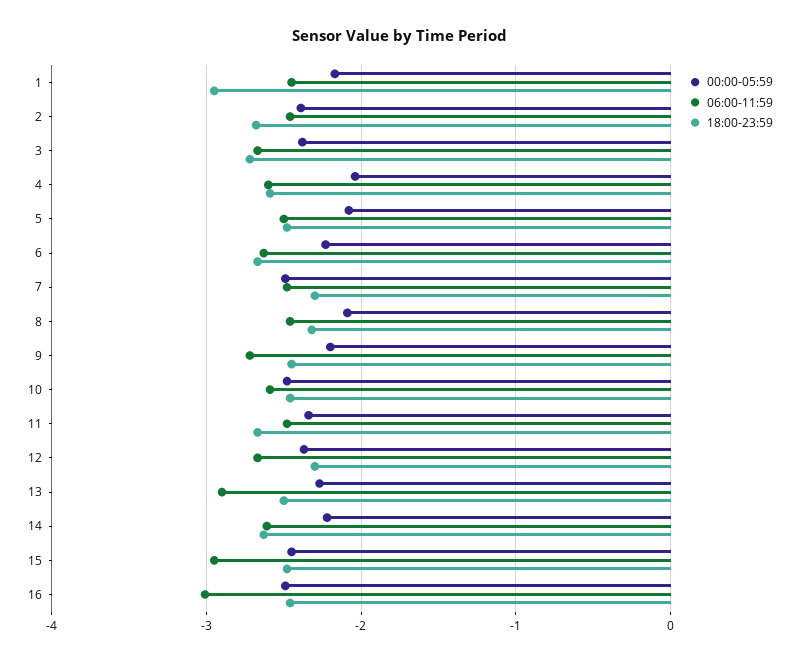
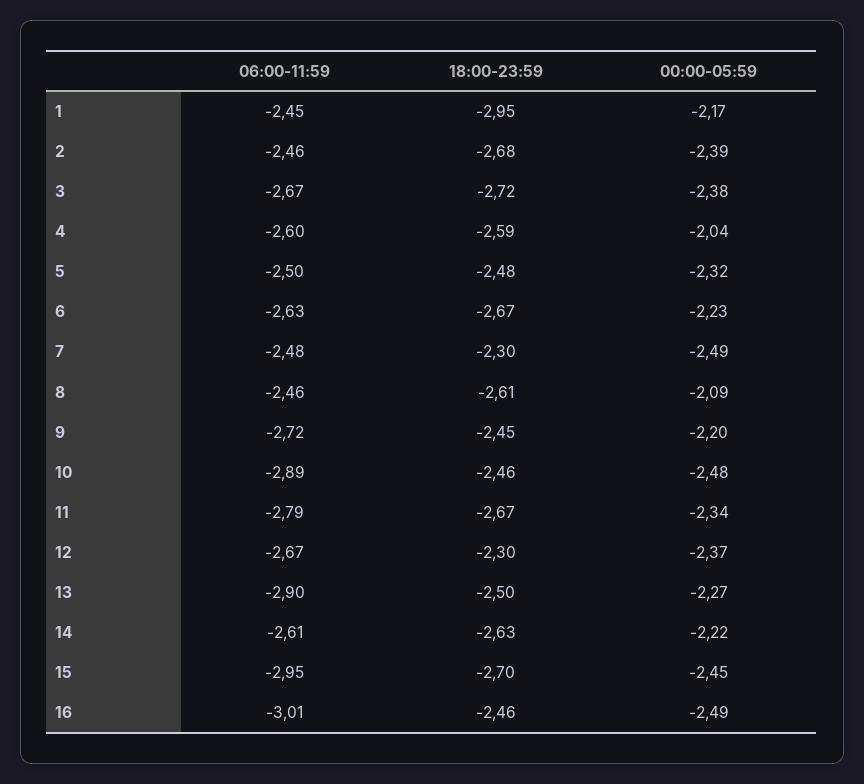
00:00-05:59, 5: -2.1 -> -2.32
18:00-23:59, 8: -2.3 -> -2.61
06:00-11:59, 10: -2.6 -> -2.89
06:00-11:59, 11: -2.5 -> -2.79
18:00-23:59, 15: -2.5 -> -2.7

